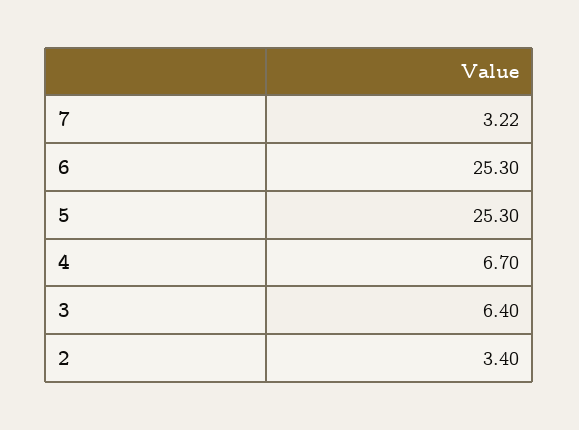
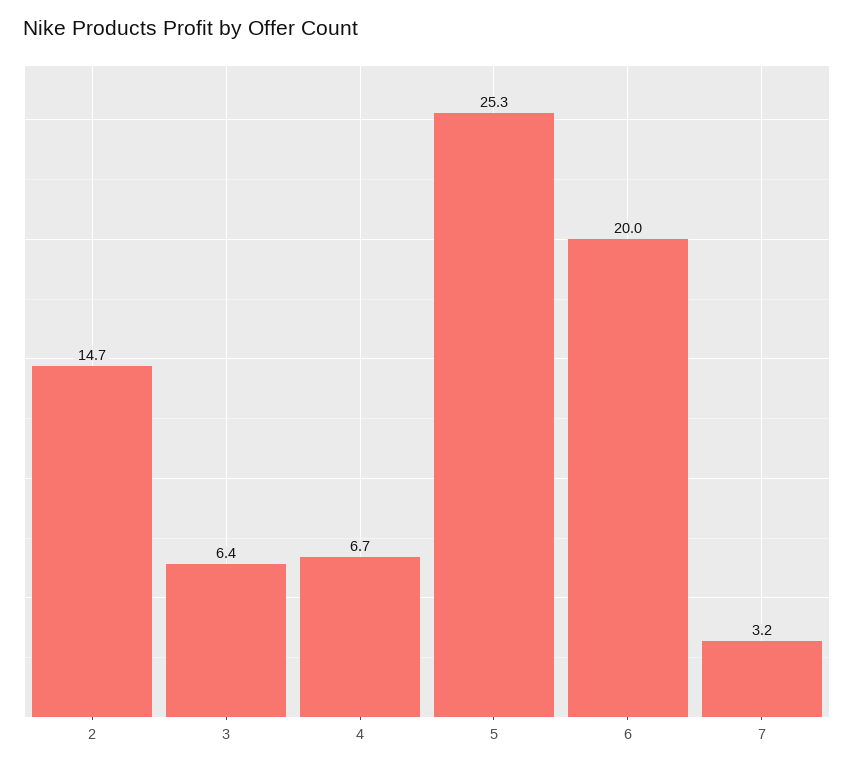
6: 25.3 -> 20
2: 3.4 -> 14.7

